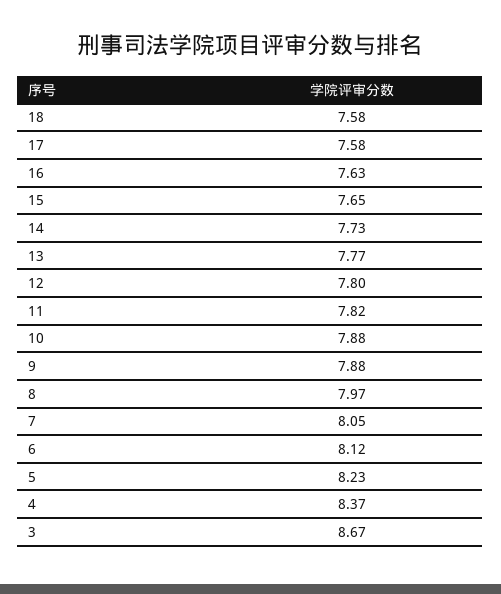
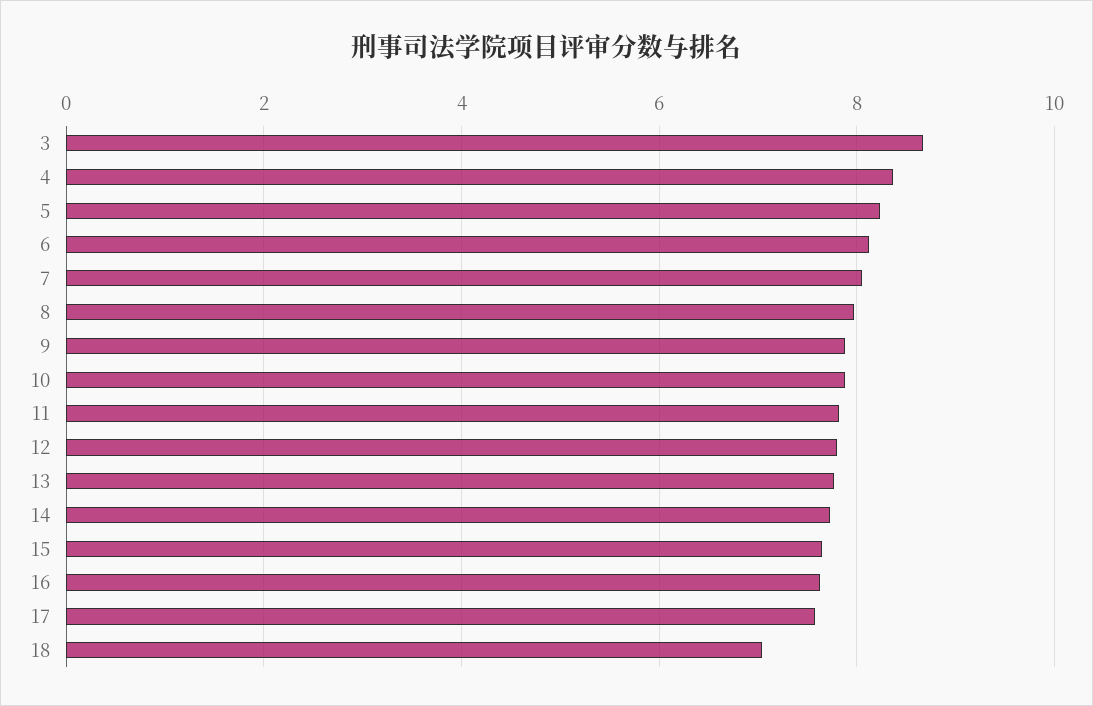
18: 7.58 -> 7

